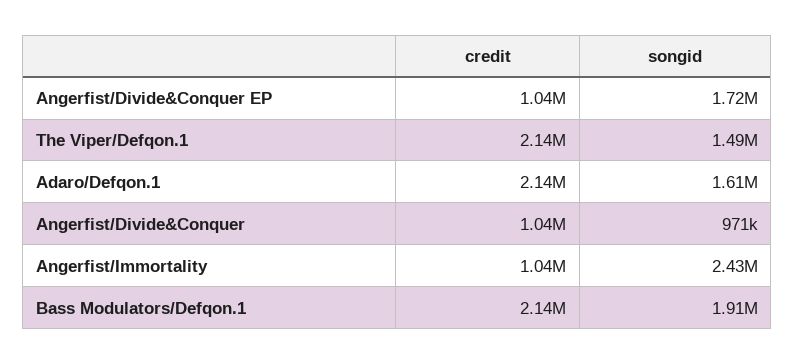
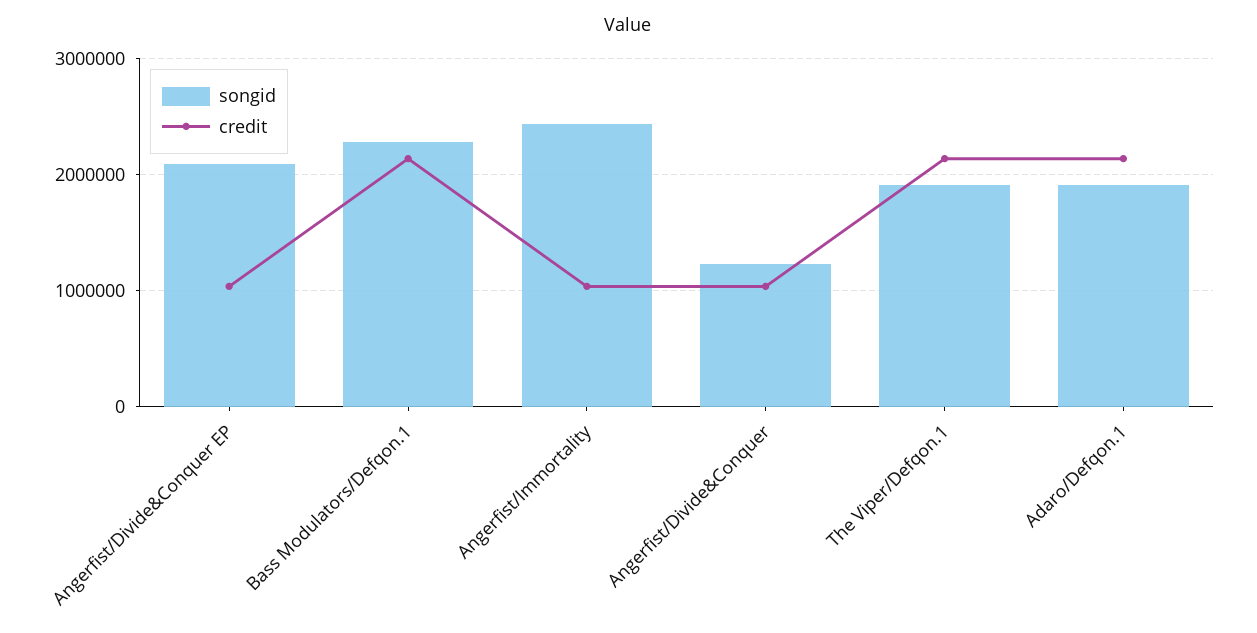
songid, Angerfist/Divide&Conquer EP: 1720000 -> 2100000
songid, The Viper/Defqon.1: 1490000 -> 1900000
songid, Adaro/Defqon.1: 1610000 -> 1900000
songid, Angerfist/Divide&Conquer: 971000 -> 1200000
songid, Bass Modulators/Defqon.1: 1910000 -> 2300000

